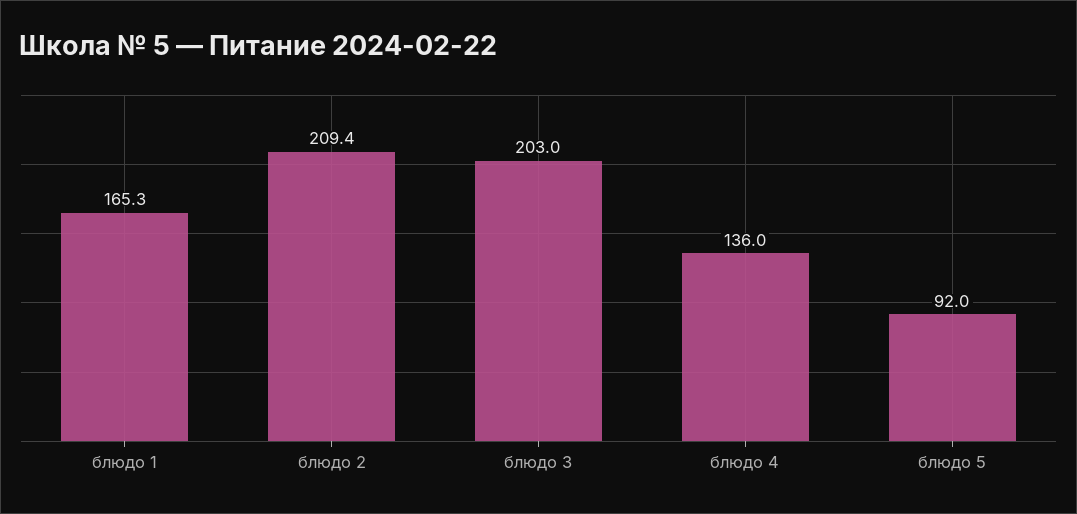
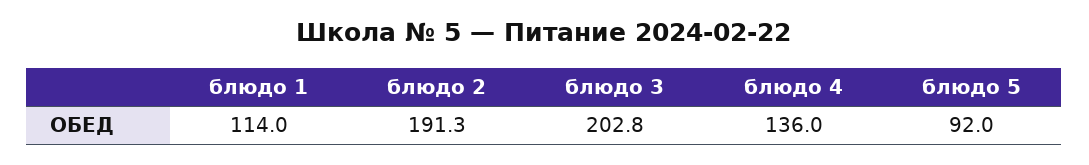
блюдо 1: 165.3 -> 114
блюдо 2: 209.4 -> 191.3
блюдо 3: 203 -> 202.8

